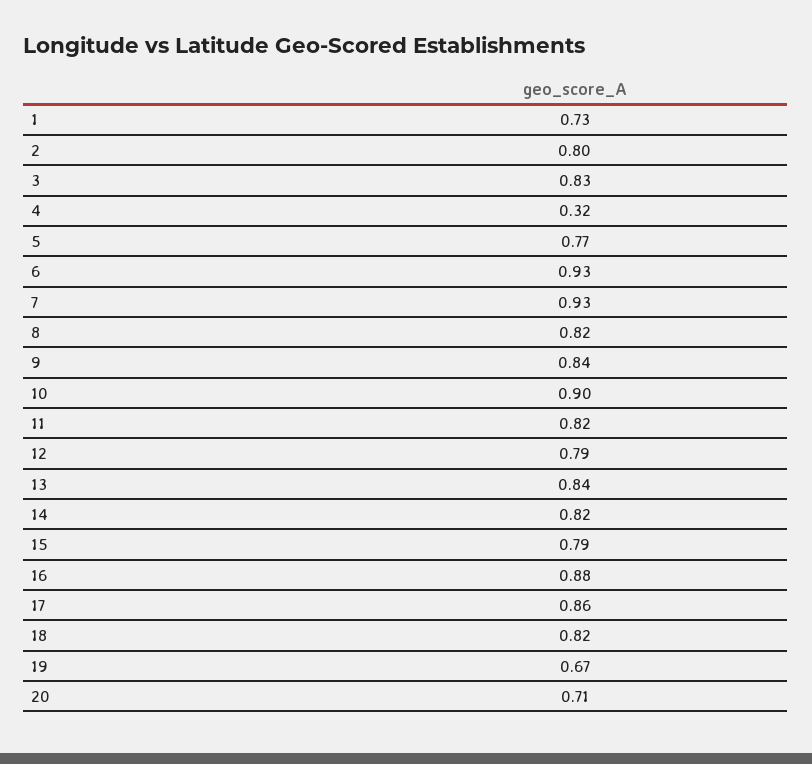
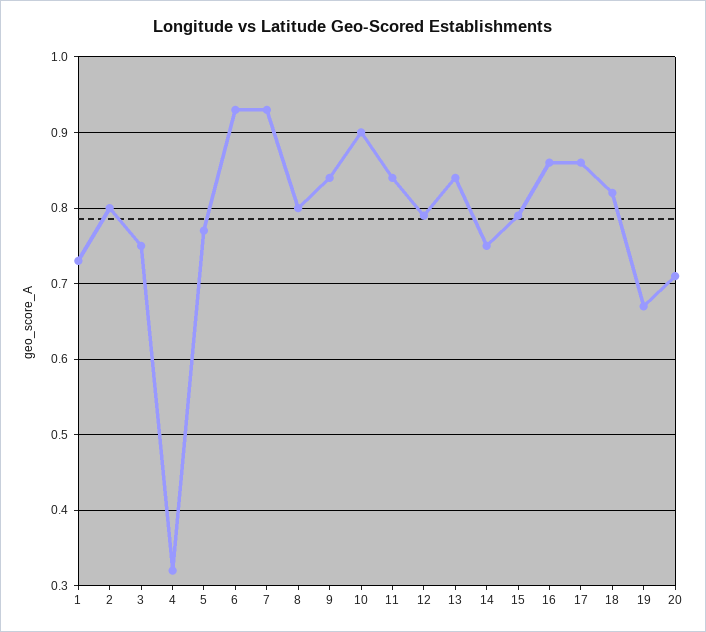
3: 0.83 -> 0.75
8: 0.82 -> 0.8
11: 0.82 -> 0.84
14: 0.82 -> 0.75
16: 0.88 -> 0.86

